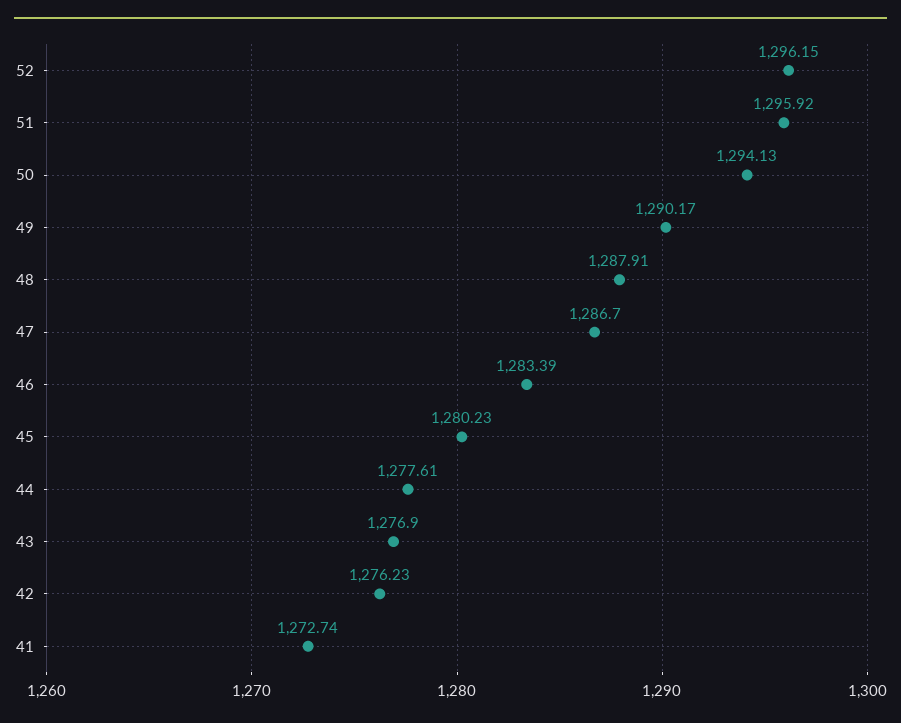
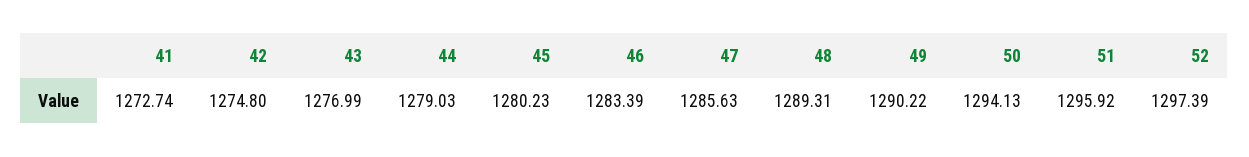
52: 1296.15 -> 1297.39
49: 1290.17 -> 1290.22
48: 1287.91 -> 1289.31
47: 1286.7 -> 1285.63
44: 1277.61 -> 1279.03
43: 1276.9 -> 1276.99
42: 1276.23 -> 1274.8

